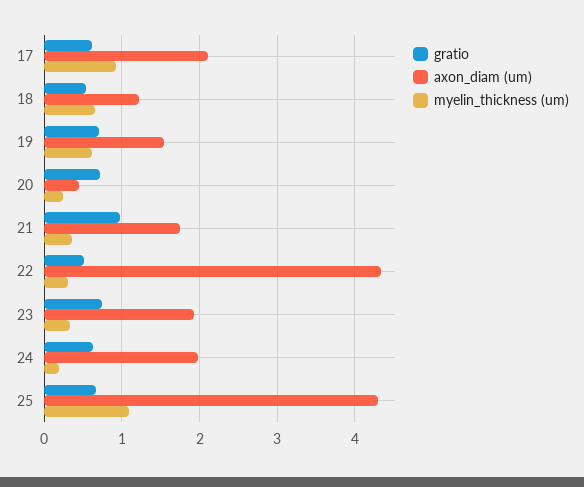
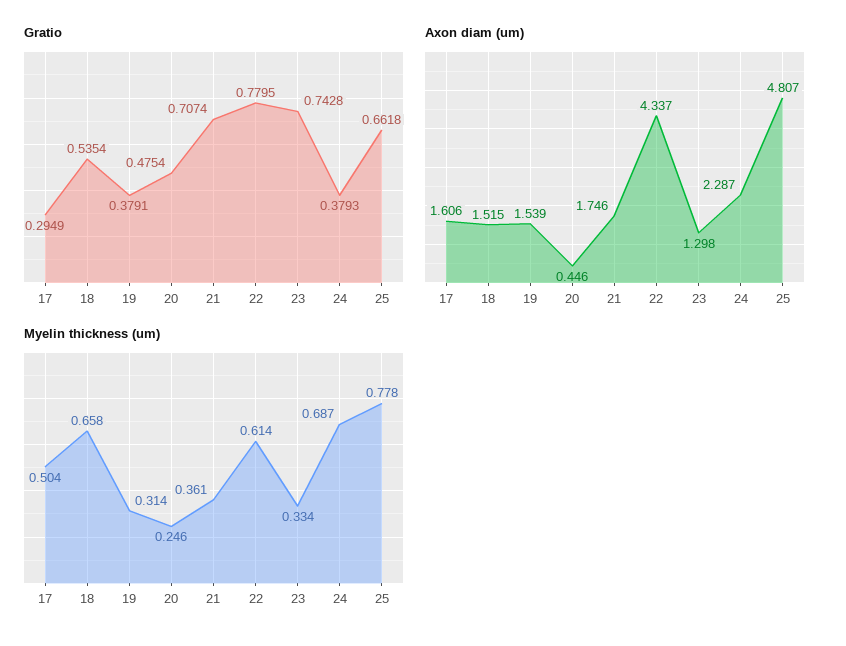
gratio, 17: 0.6 -> 0.2949
axon_diam (um), 17: 2.1 -> 1.606
myelin_thickness (um), 17: 0.9 -> 0.504
axon_diam (um), 18: 1.2 -> 1.515
gratio, 19: 0.7 -> 0.3791
myelin_thickness (um), 19: 0.6 -> 0.314
gratio, 20: 0.7 -> 0.4754
gratio, 21: 1 -> 0.7074
gratio, 22: 0.5 -> 0.7795
myelin_thickness (um), 22: 0.3 -> 0.614
axon_diam (um), 23: 1.9 -> 1.298
gratio, 24: 0.6 -> 0.3793
axon_diam (um), 24: 2 -> 2.287
myelin_thickness (um), 24: 0.2 -> 0.687
axon_diam (um), 25: 4.3 -> 4.807
myelin_thickness (um), 25: 1.1 -> 0.778

